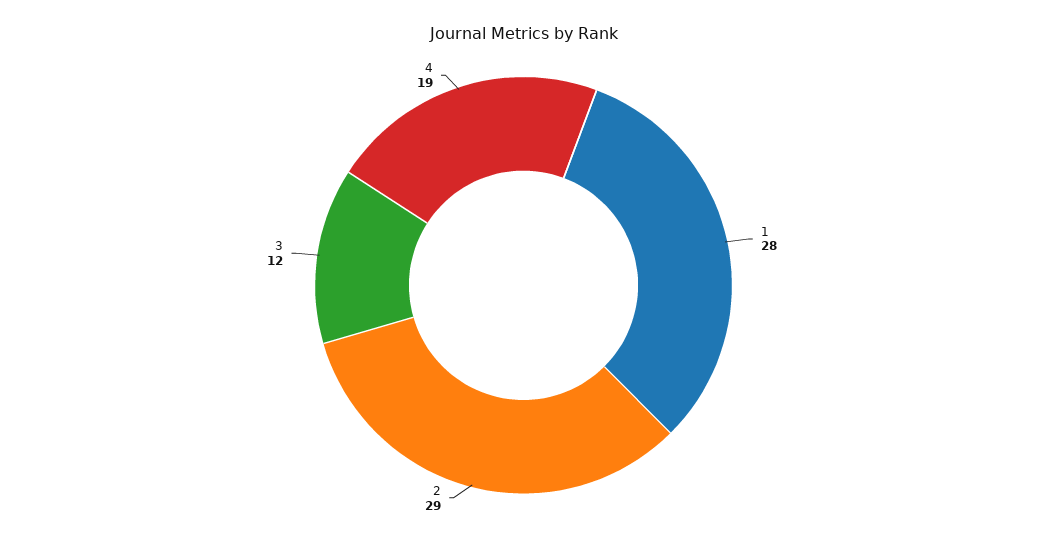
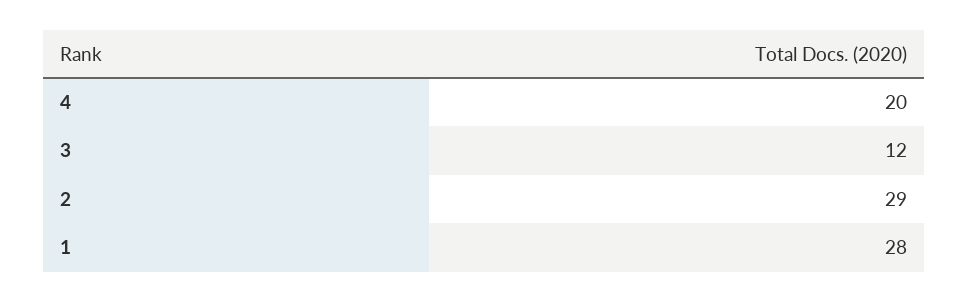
4: 19 -> 20

